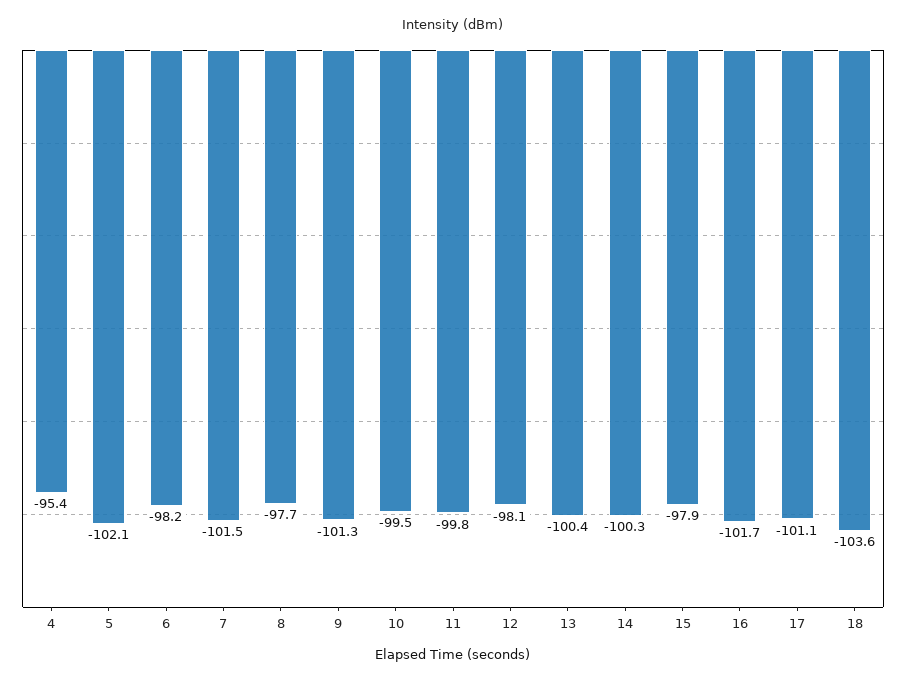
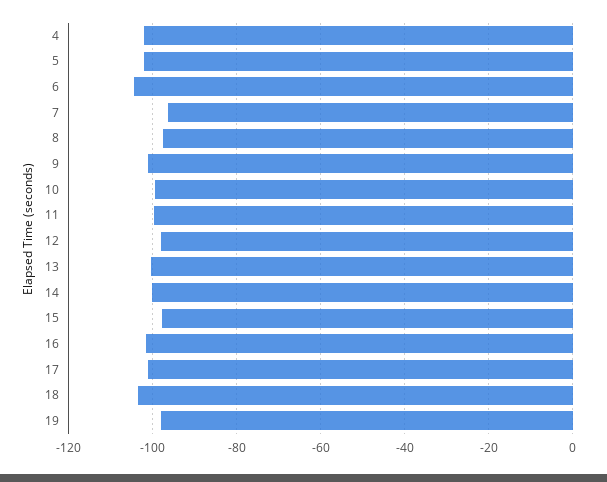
4: -95.4 -> -102
6: -98.2 -> -104
7: -101.5 -> -96
19: none -> -98

